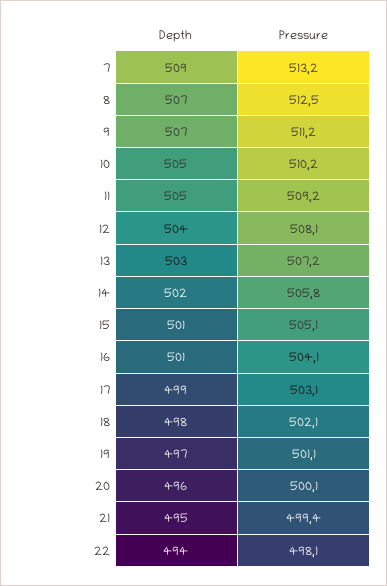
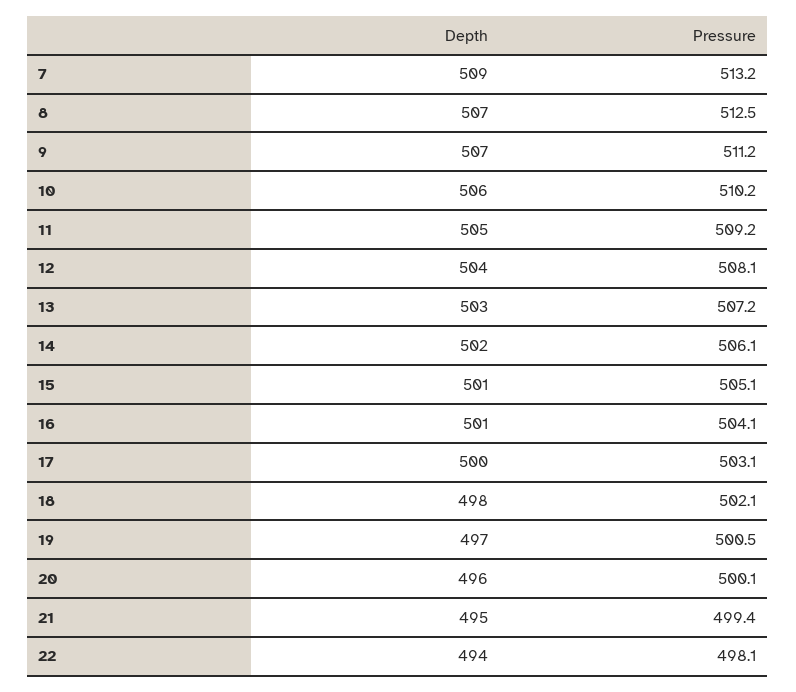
Depth, 10: 505 -> 506
Pressure, 14: 505.8 -> 506.1
Depth, 17: 499 -> 500
Pressure, 19: 501.1 -> 500.5

